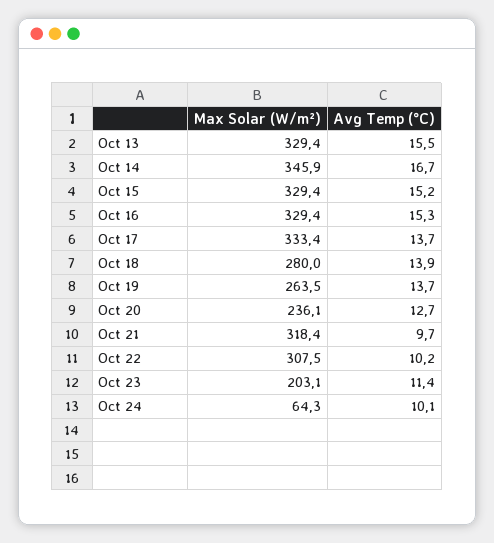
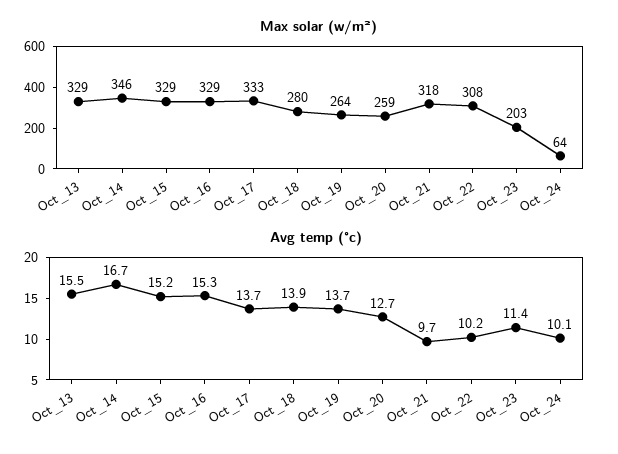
Max Solar (W/m²), Oct 20: 236.1 -> 259

